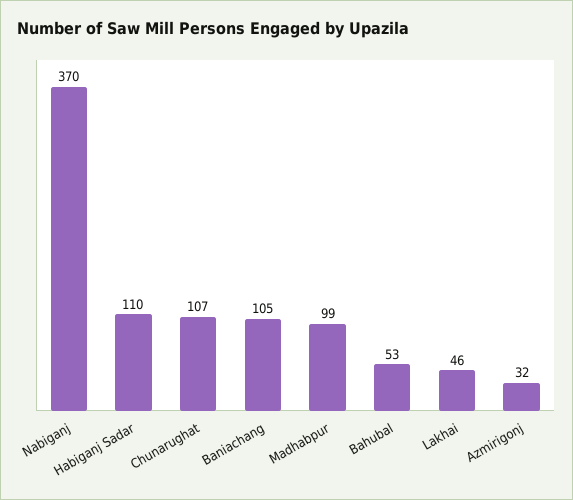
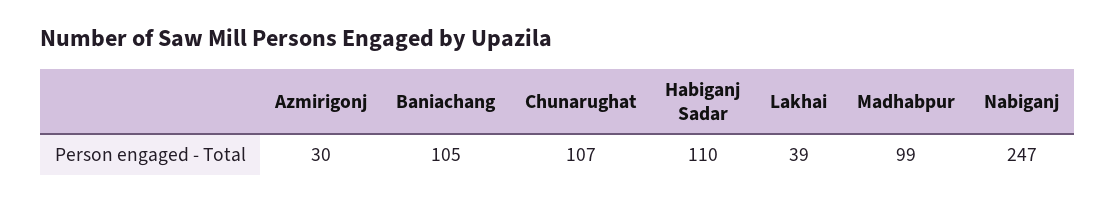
Nabiganj: 370 -> 247
Bahubal: 53 -> none
Lakhai: 46 -> 39
Azmirigonj: 32 -> 30

